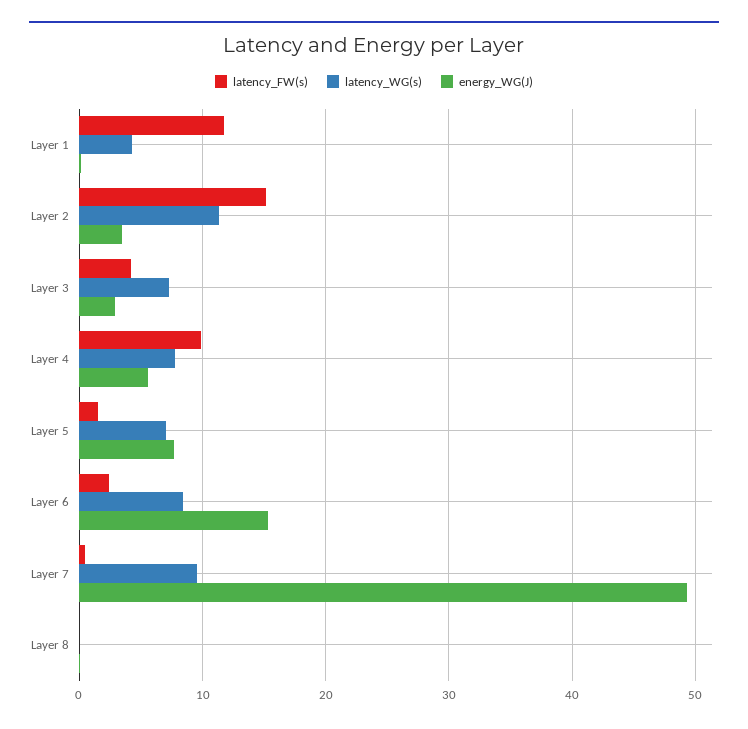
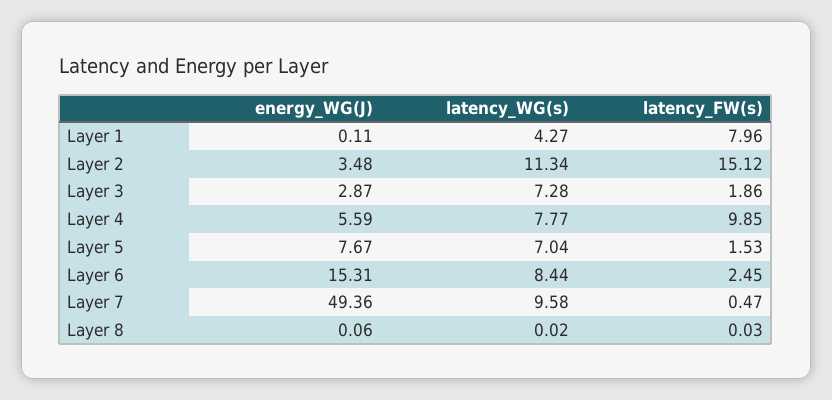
latency_FW(s), Layer 1: 12 -> 7.96
latency_FW(s), Layer 3: 4 -> 1.86

